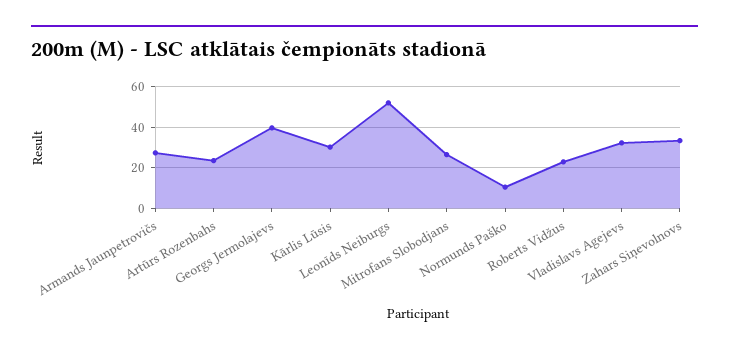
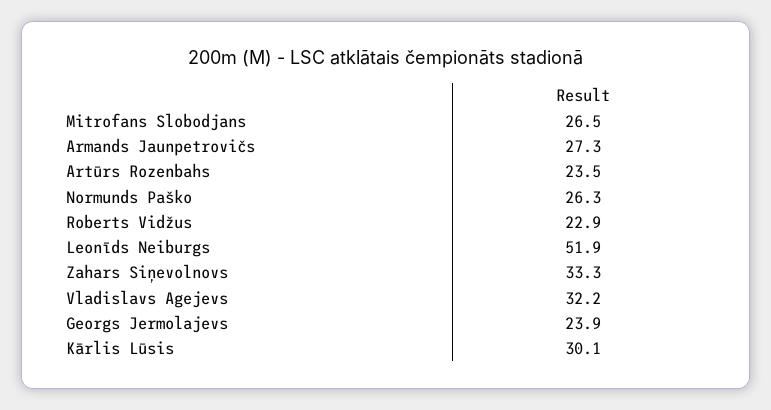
Georgs Jermolajevs: 40 -> 23.9
Normunds Paško: 10 -> 26.3

